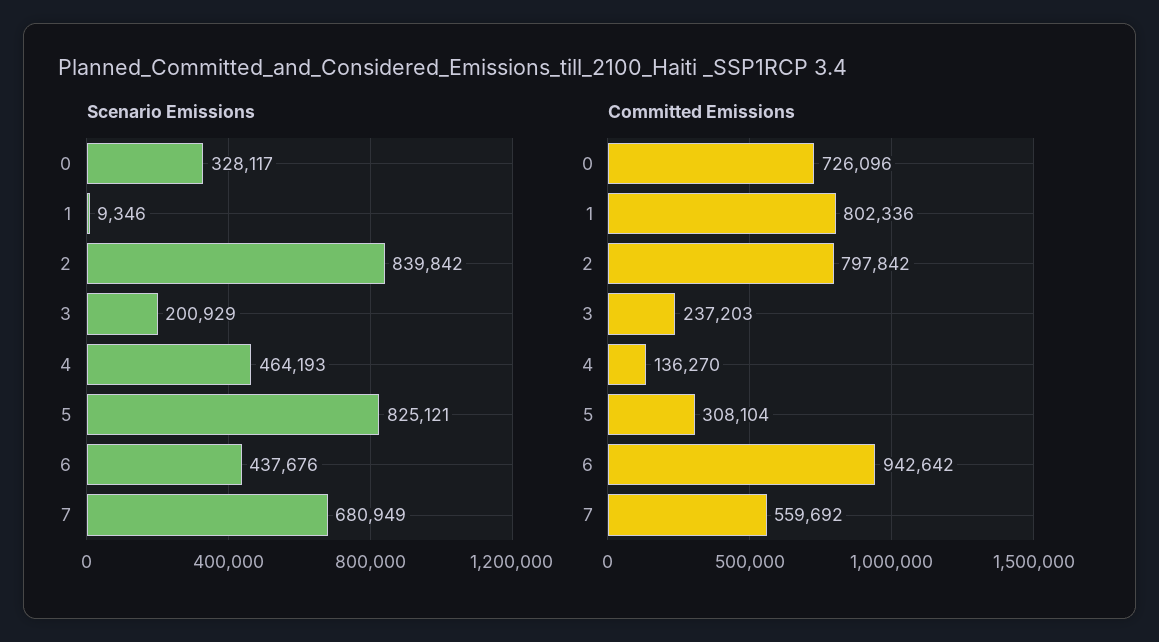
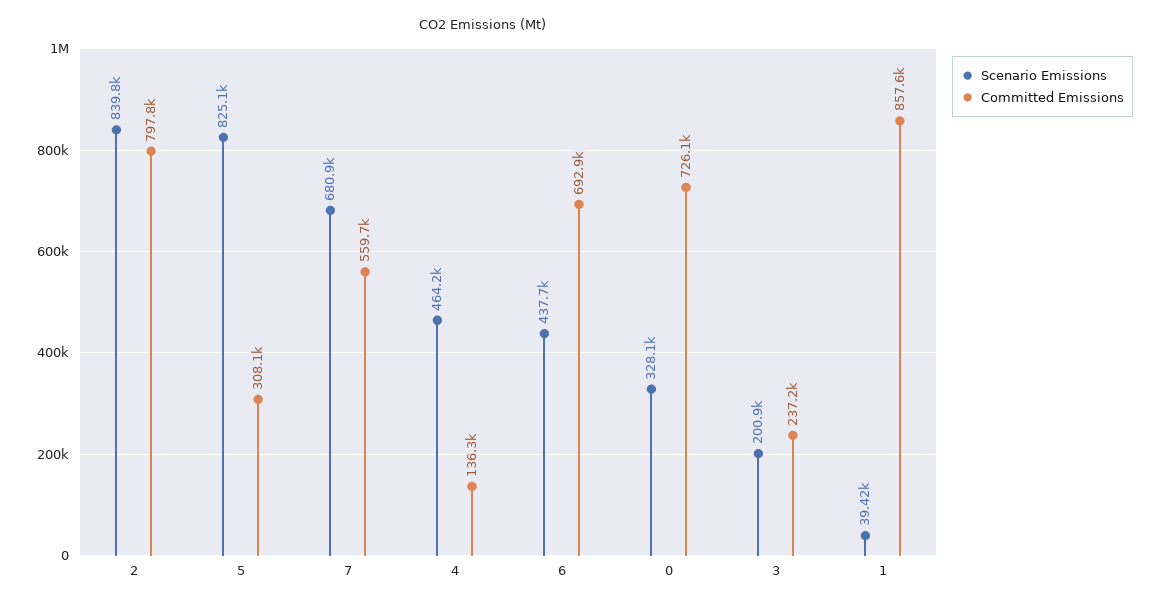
Scenario Emissions, 1: 9346 -> 39420
Committed Emissions, 1: 802336 -> 857600
Committed Emissions, 6: 942642 -> 692900

